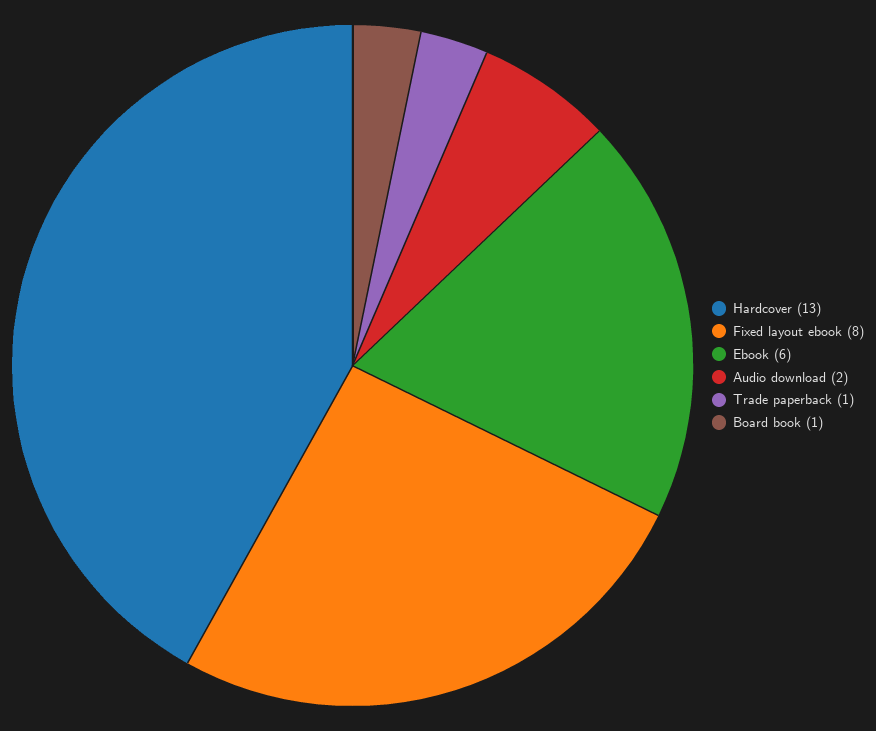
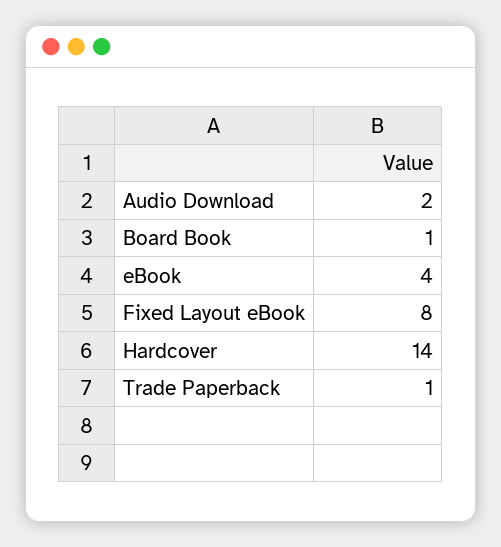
Hardcover: 13 -> 14
Ebook: 6 -> 4

